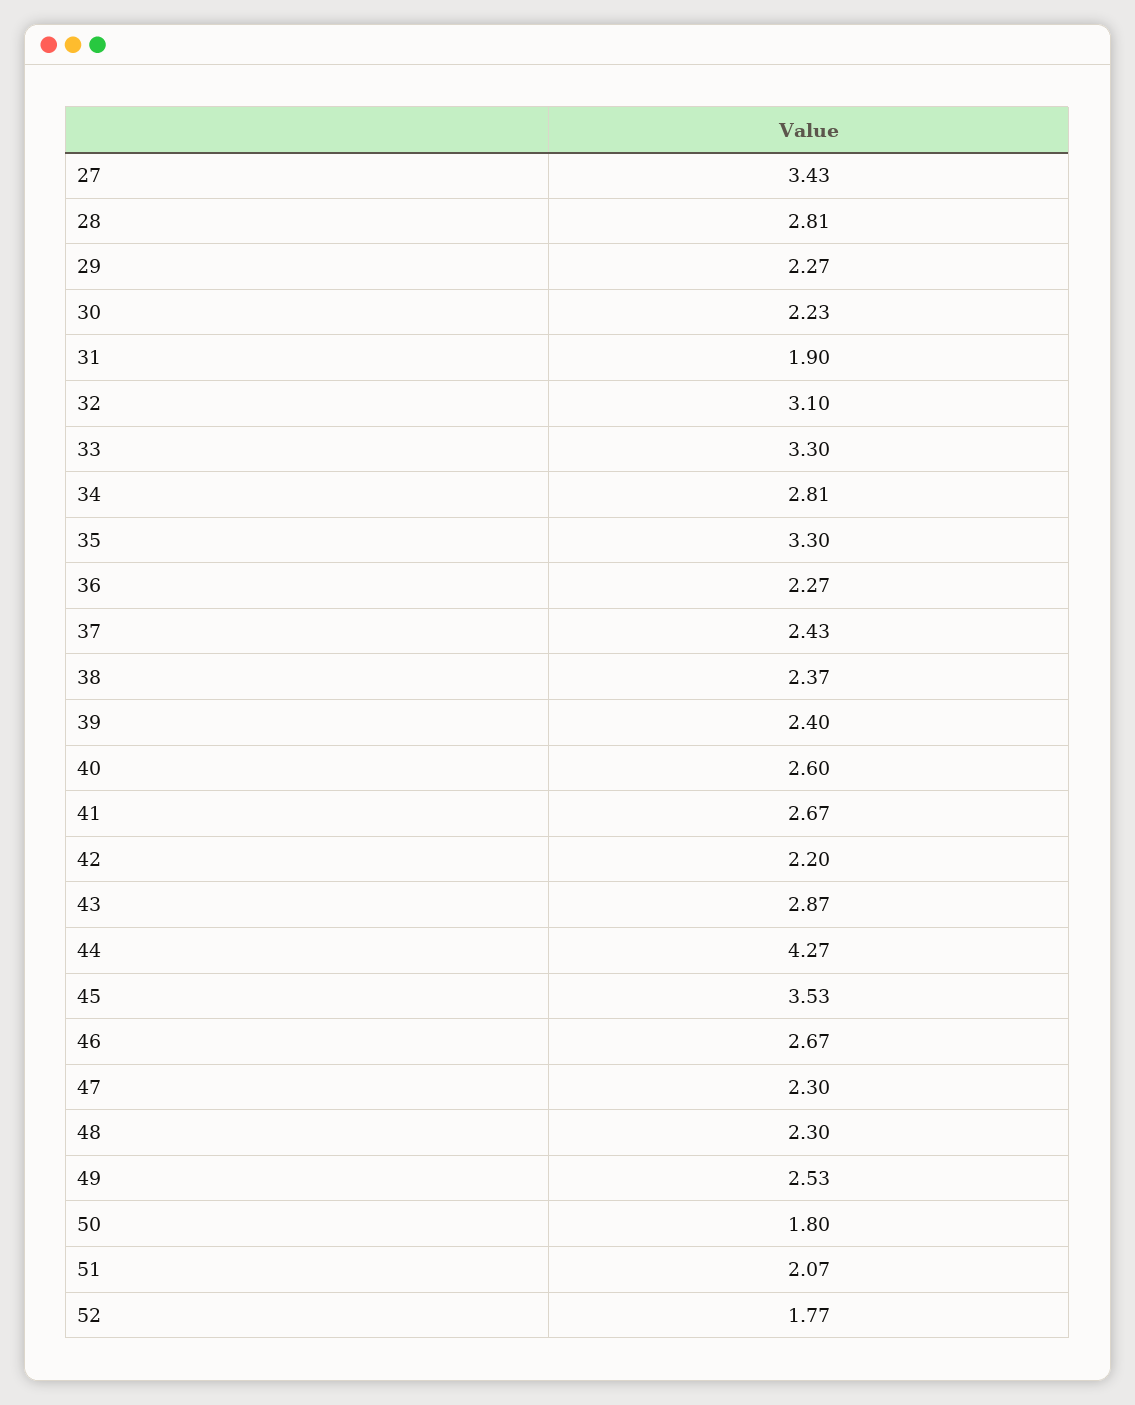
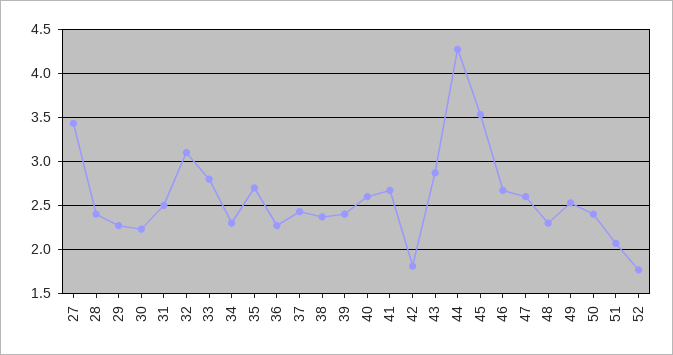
28: 2.81 -> 2.4
31: 1.9 -> 2.5
33: 3.3 -> 2.8
34: 2.81 -> 2.3
35: 3.3 -> 2.7
42: 2.2 -> 1.8
47: 2.3 -> 2.6
50: 1.8 -> 2.4

